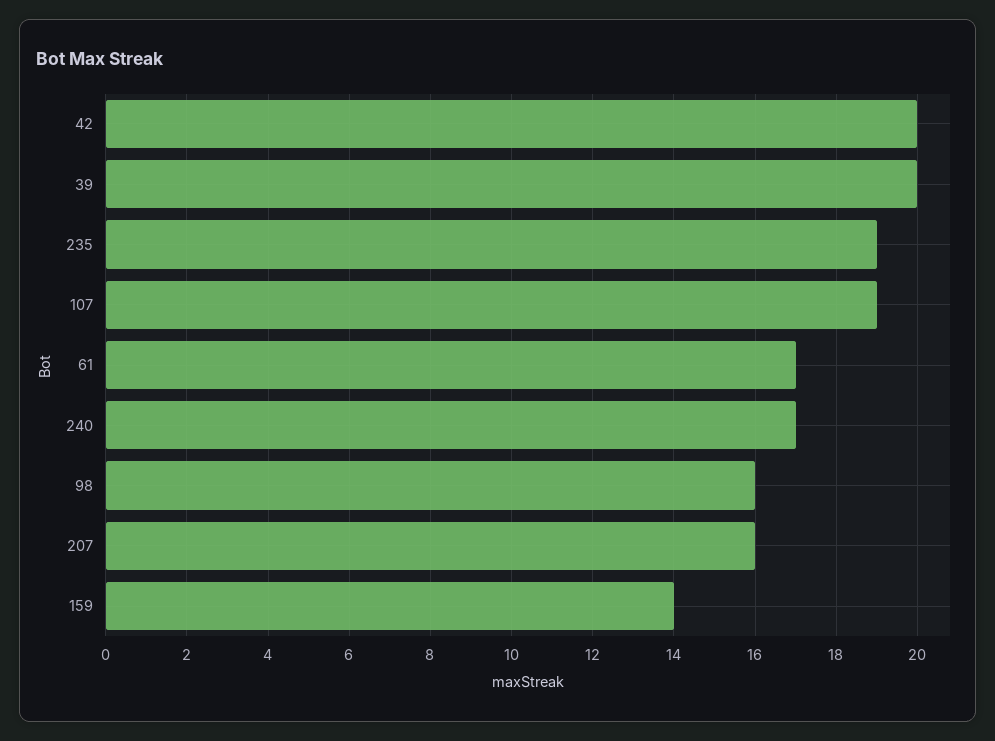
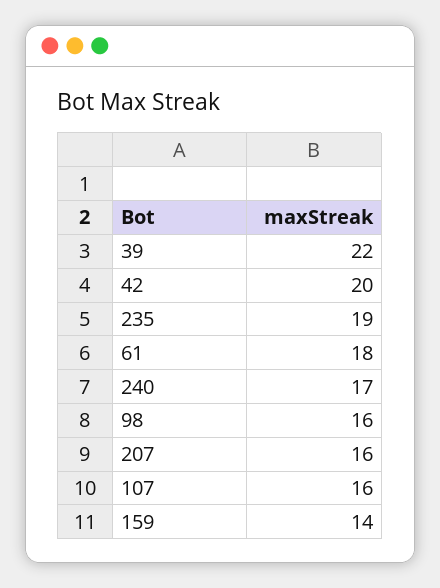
39: 20 -> 22
107: 19 -> 16
61: 17 -> 18

